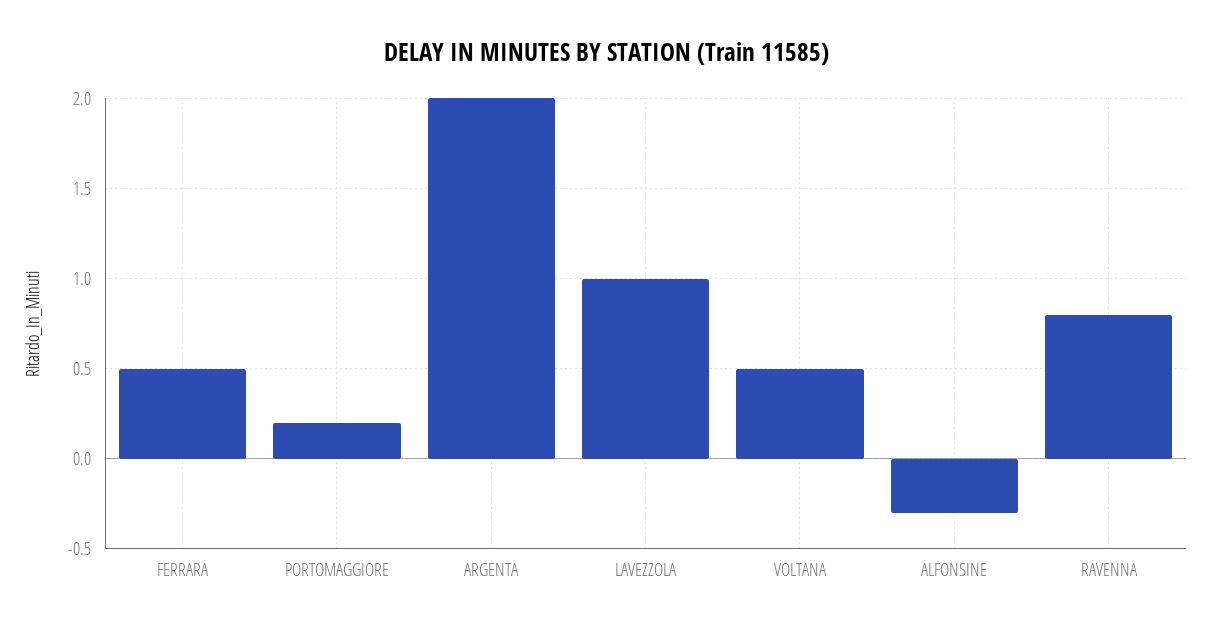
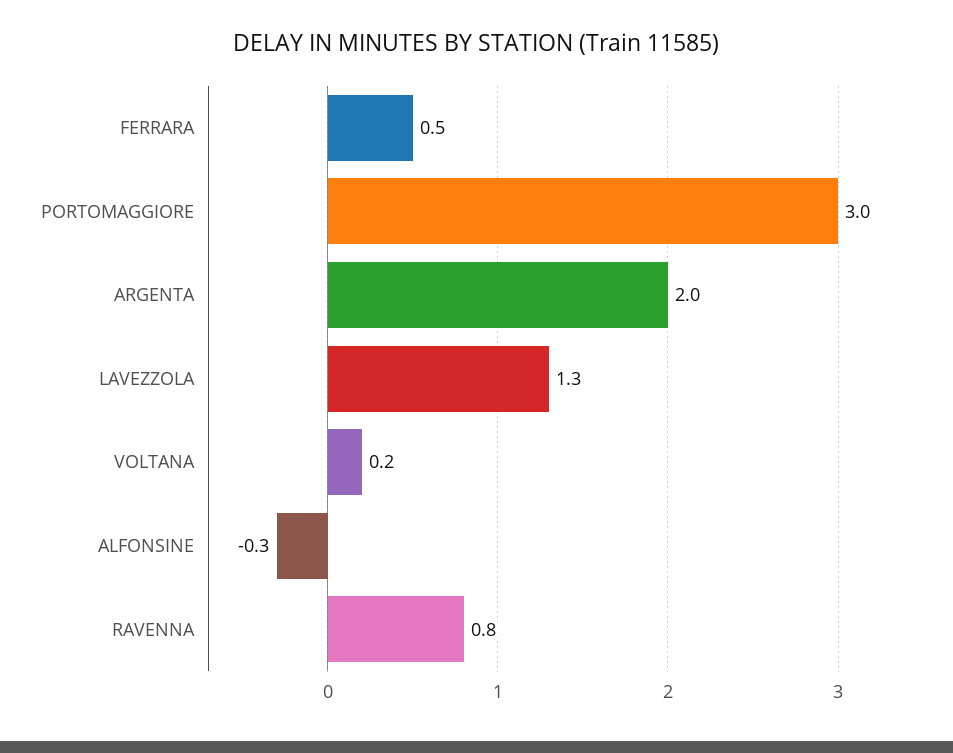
PORTOMAGGIORE: 0.2 -> 3
LAVEZZOLA: 1 -> 1.3
VOLTANA: 0.5 -> 0.2

